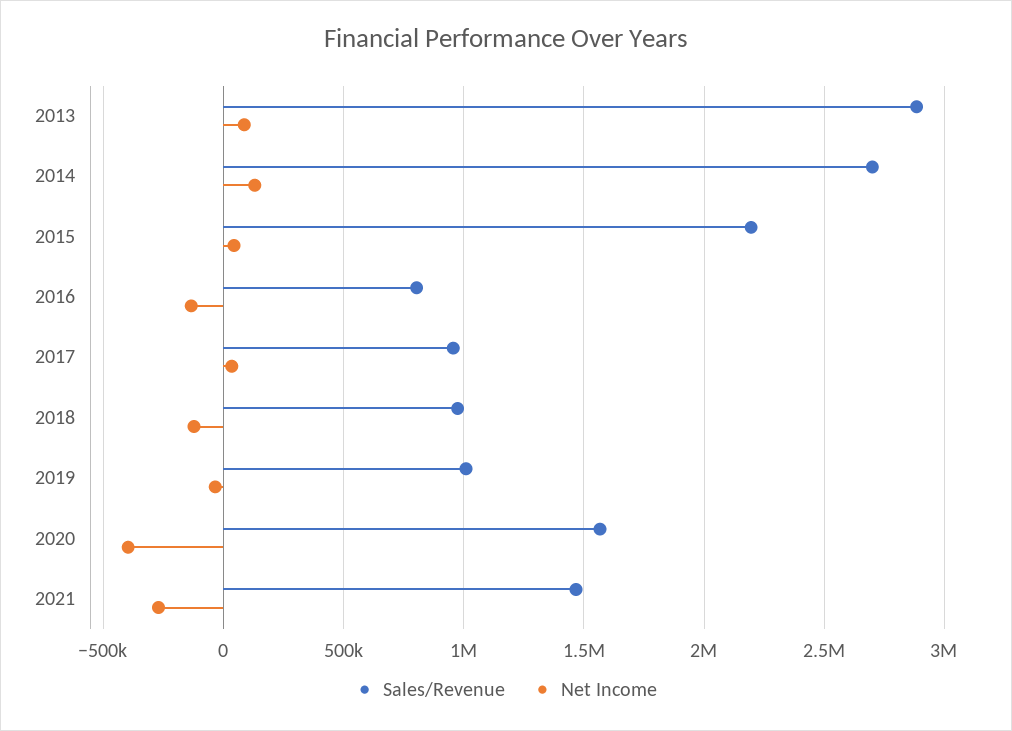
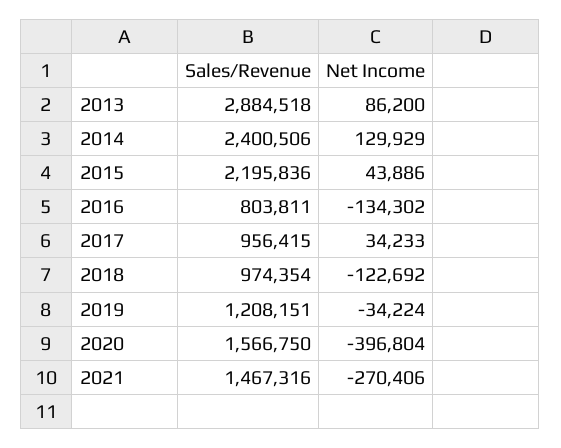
Sales/Revenue, 2014: 2700000 -> 2400506
Sales/Revenue, 2019: 1000000 -> 1208151

